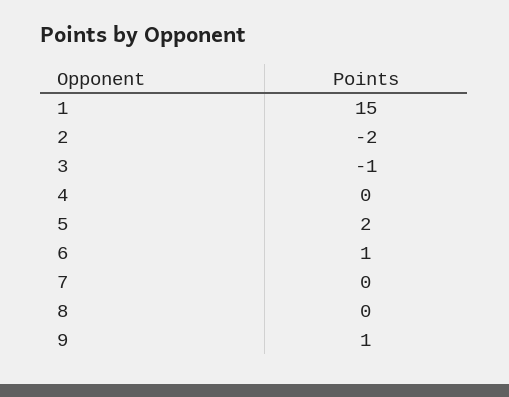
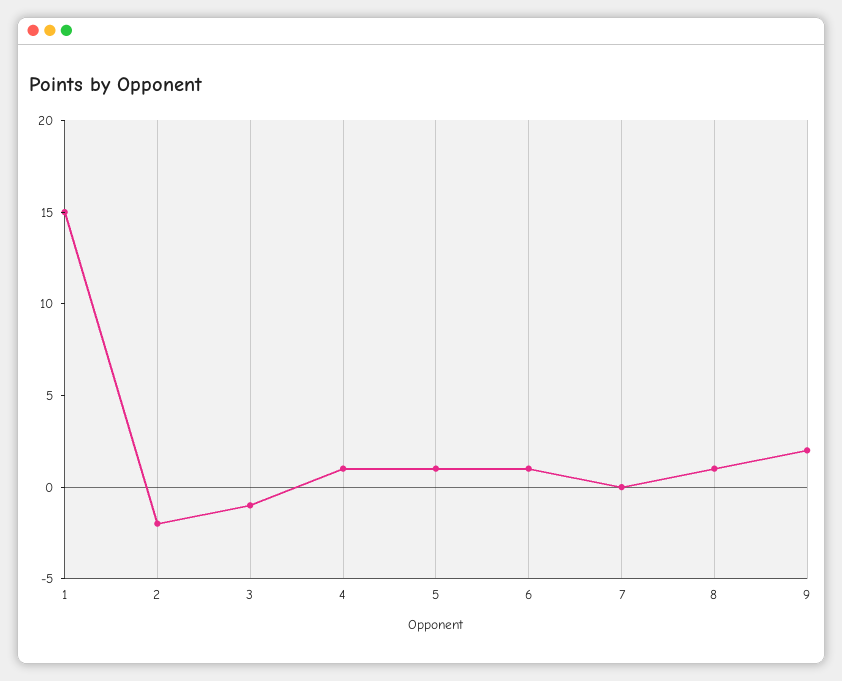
4: 0 -> 1
5: 2 -> 1
8: 0 -> 1
9: 1 -> 2

